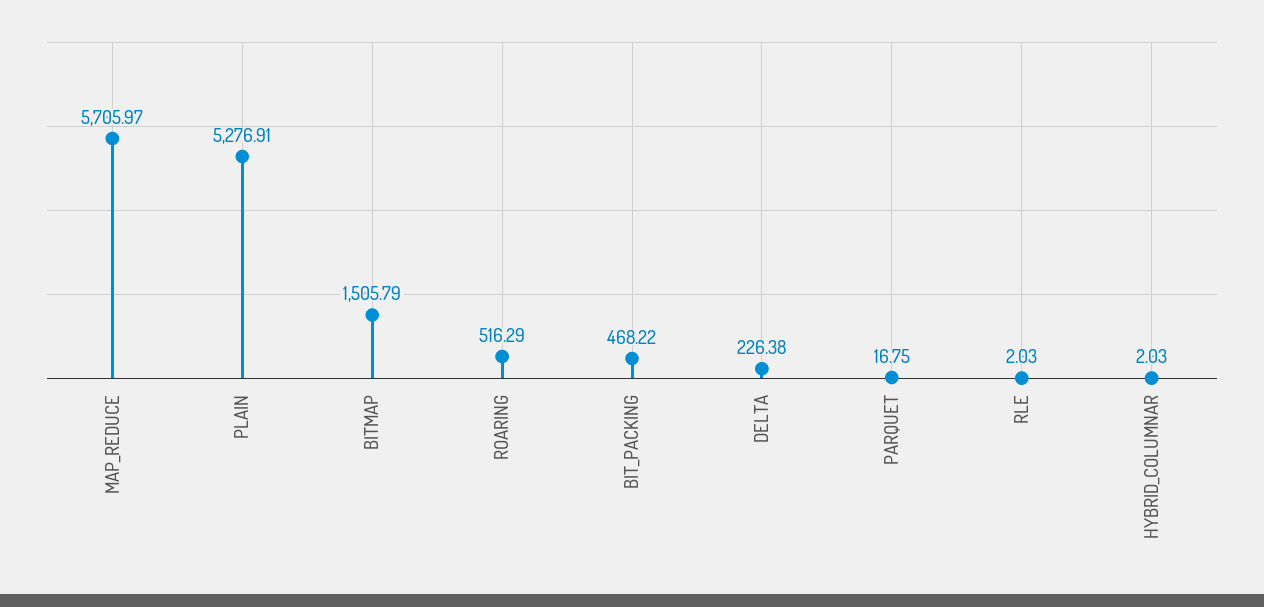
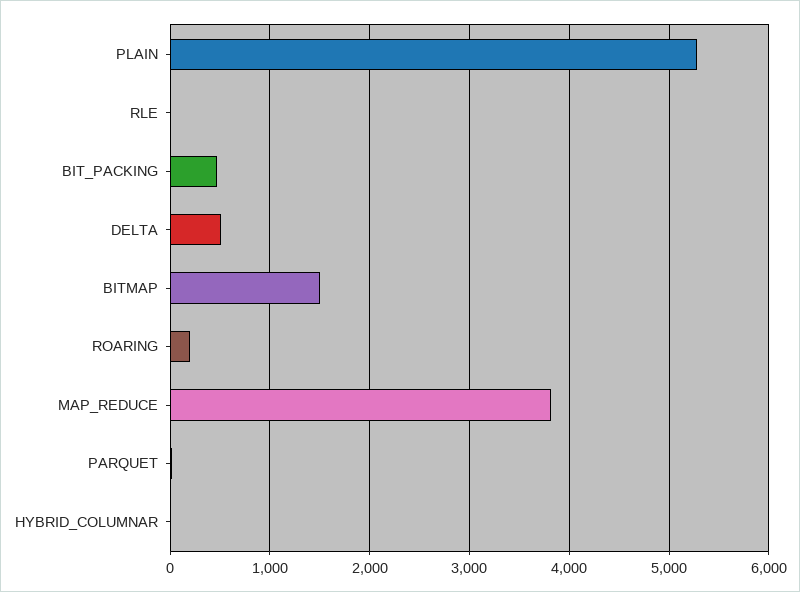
MAP_REDUCE: 5705.97 -> 3800
ROARING: 516.29 -> 200
DELTA: 226.38 -> 500

